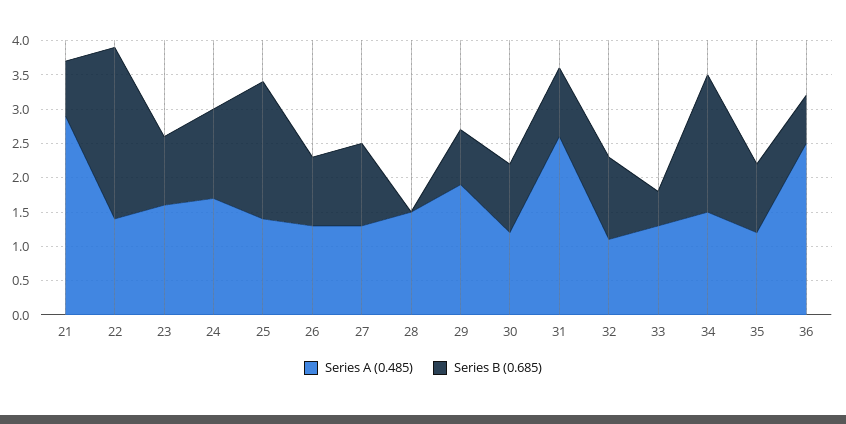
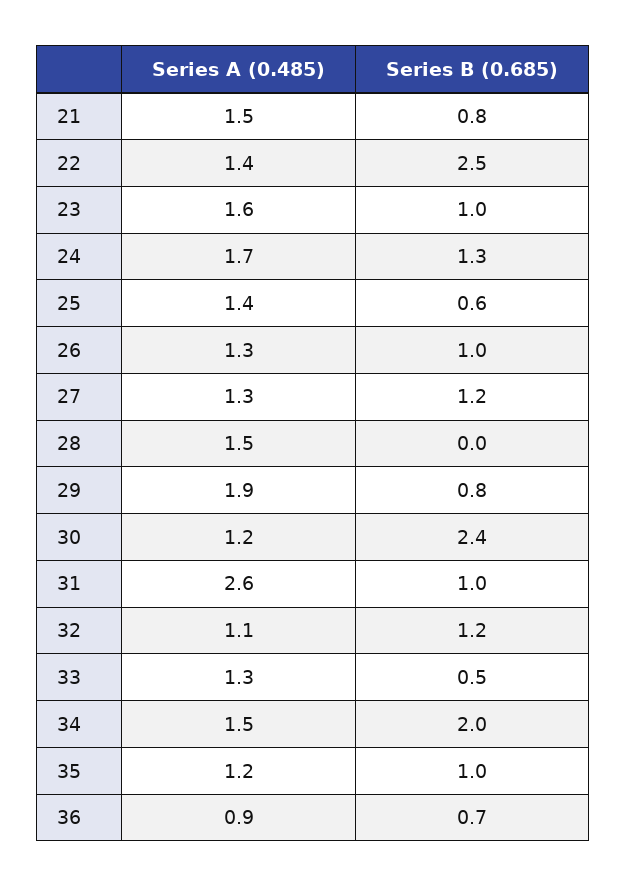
Series A (0.485), 21: 3 -> 1.5
Series B (0.685), 25: 2 -> 0.6
Series B (0.685), 30: 1 -> 2.4
Series A (0.485), 36: 2.5 -> 0.9

